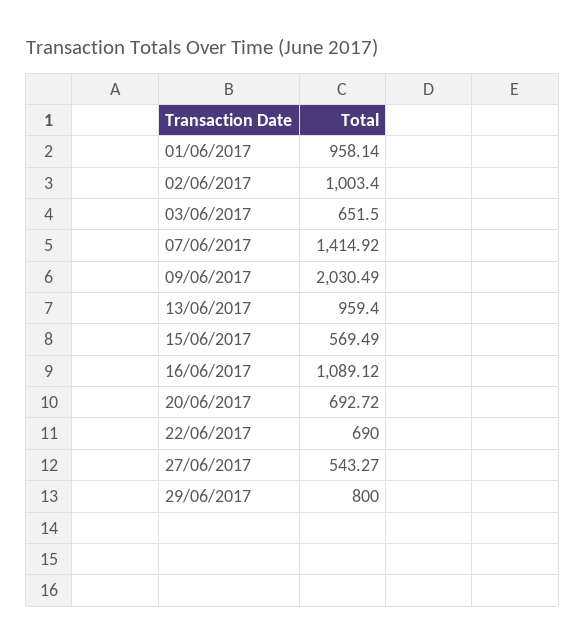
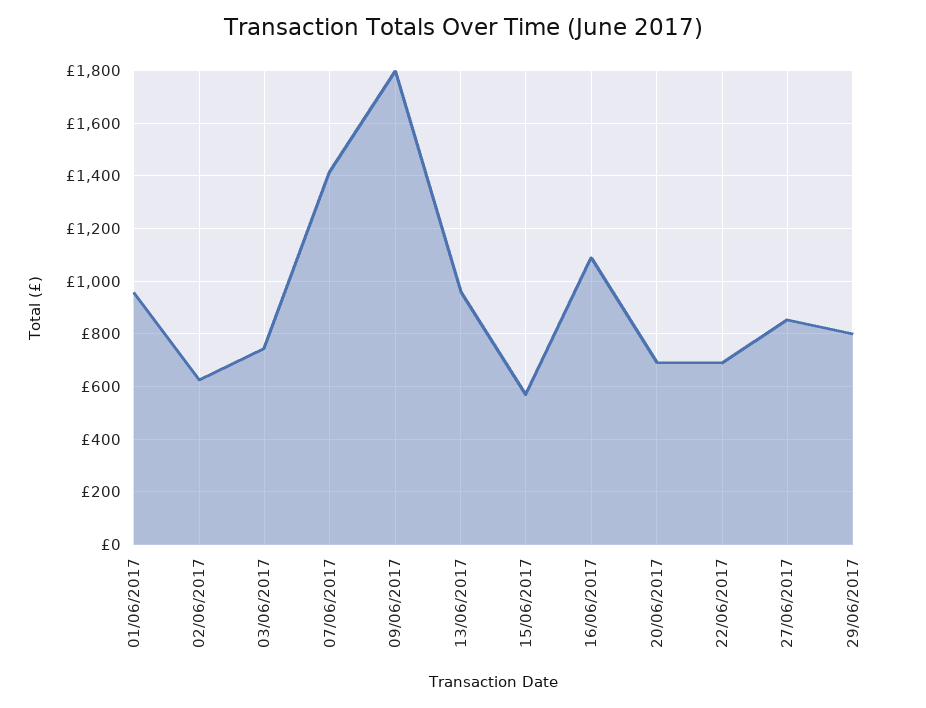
02/06/2017: 1003.4 -> 625
03/06/2017: 651.5 -> 750
09/06/2017: 2030.49 -> 1800
27/06/2017: 543.27 -> 850

